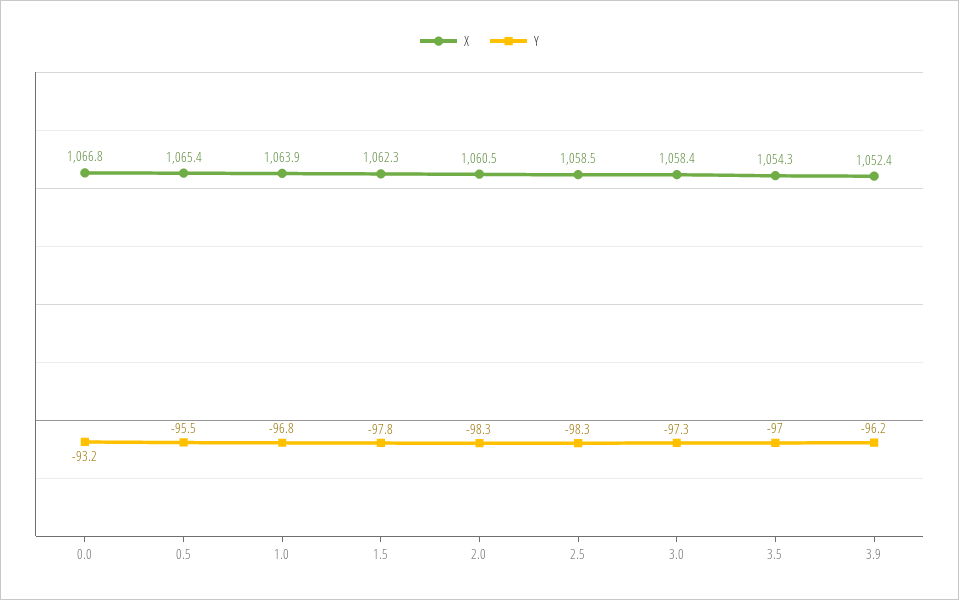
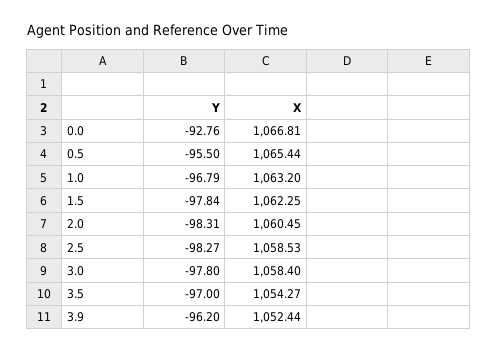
Y, 0.0: -93.2 -> -92.76
X, 1.0: 1063.9 -> 1063.2
Y, 3.0: -97.3 -> -97.8

